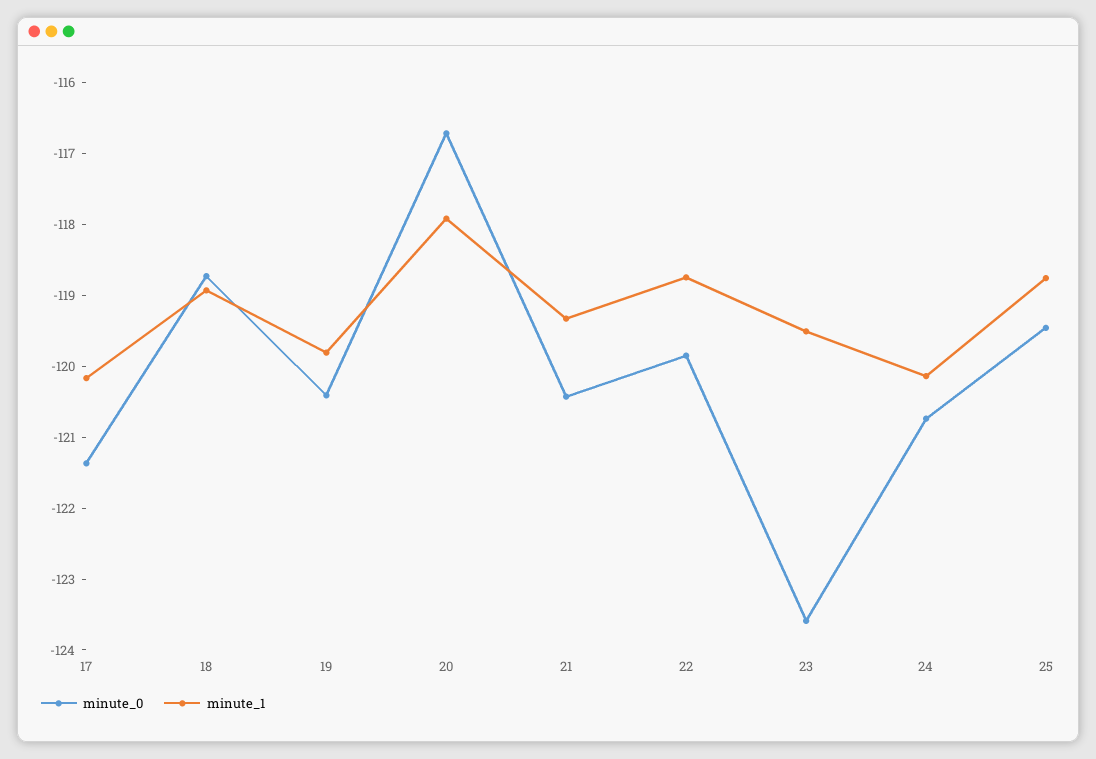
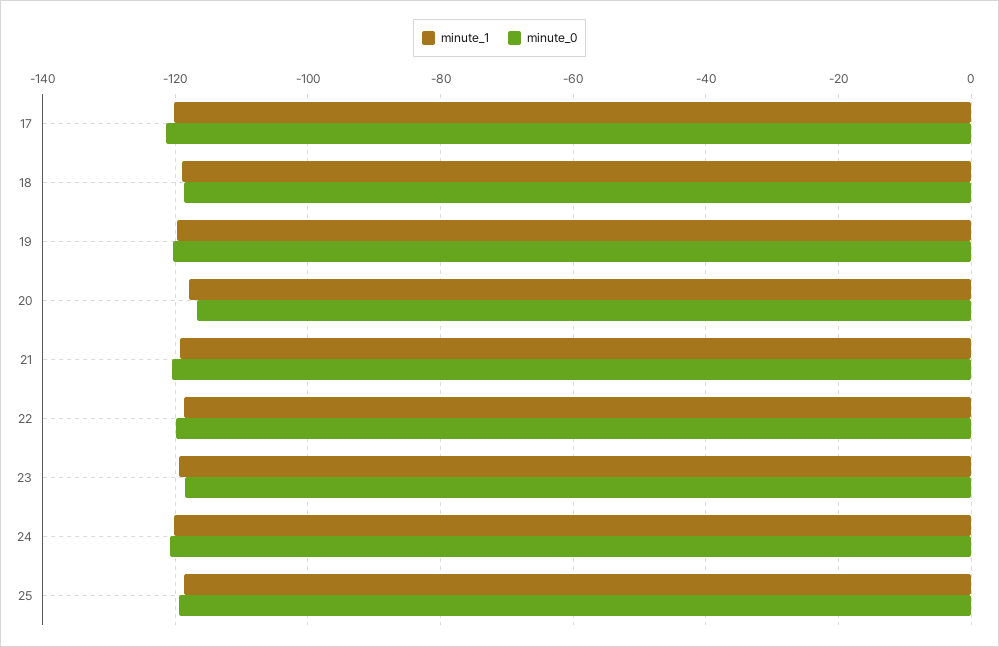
minute_0, 23: -123.6 -> -118

